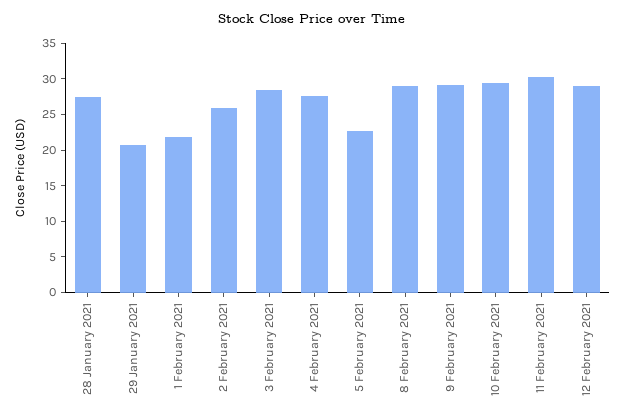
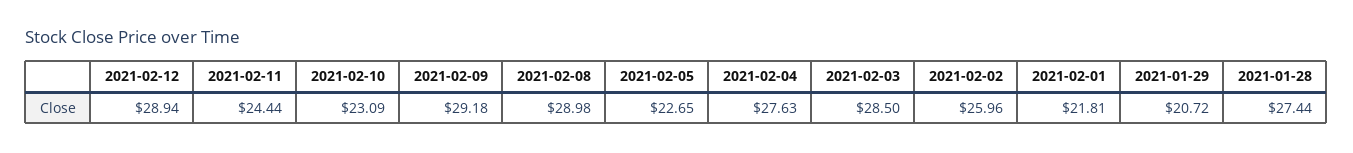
10 February 2021: 30 -> 23.09
11 February 2021: 30 -> 24.44

